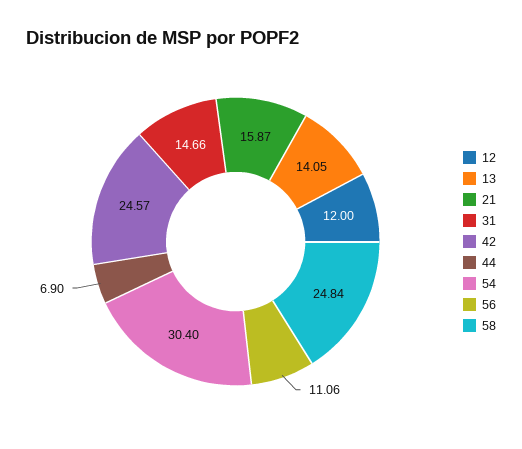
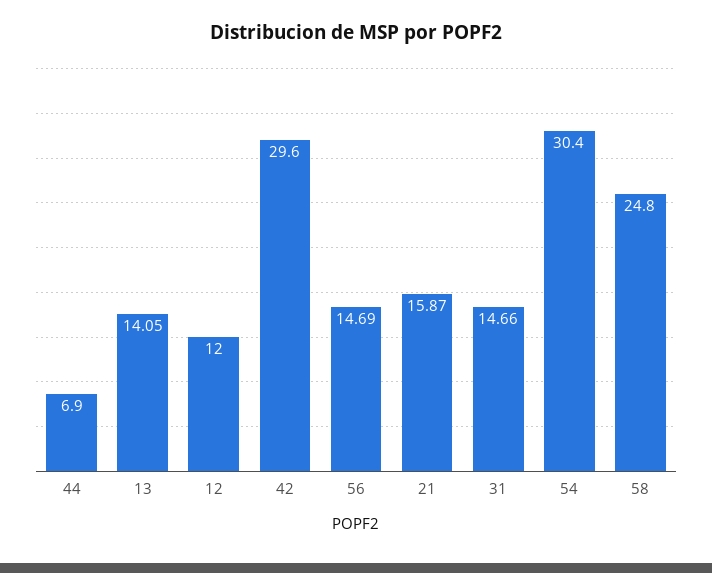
42: 24.57 -> 29.6
56: 11.06 -> 14.69
58: 24.84 -> 24.8

